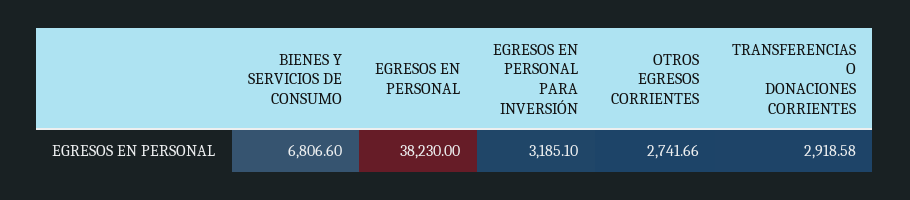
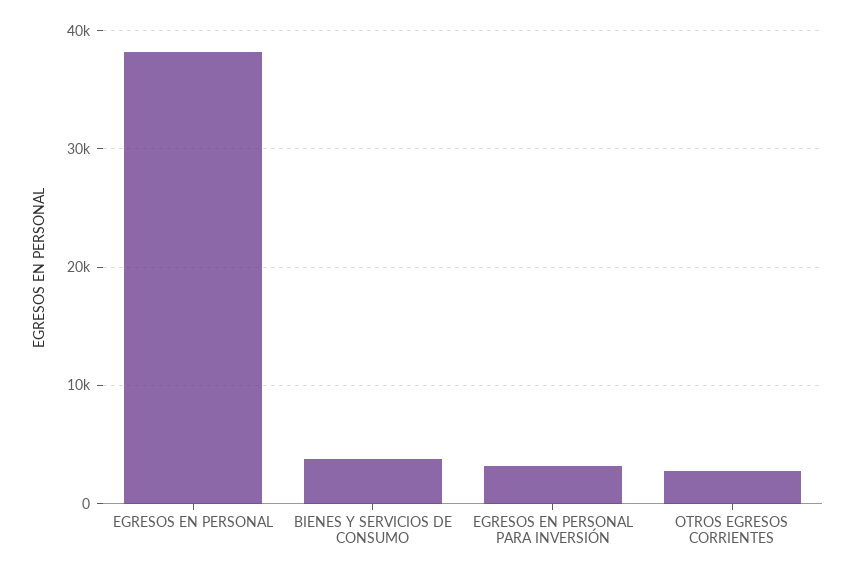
BIENES Y SERVICIOS DE CONSUMO: 6806.6 -> 4000
TRANSFERENCIAS O DONACIONES CORRIENTES: 2918.58 -> none

